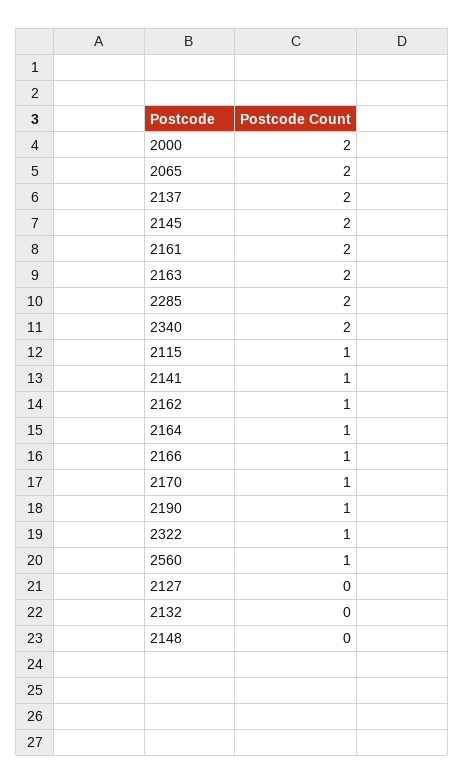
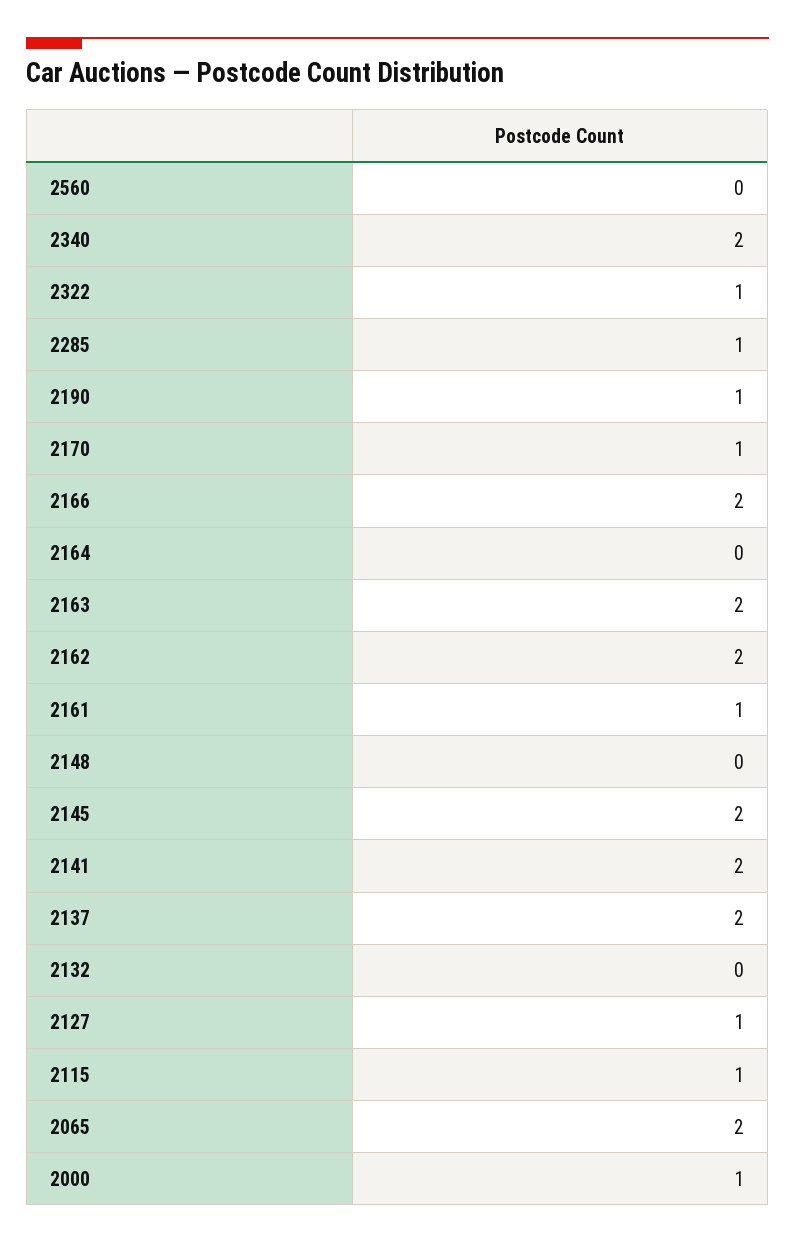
2000: 2 -> 1
2161: 2 -> 1
2285: 2 -> 1
2141: 1 -> 2
2162: 1 -> 2
2164: 1 -> 0
2166: 1 -> 2
2560: 1 -> 0
2127: 0 -> 1

